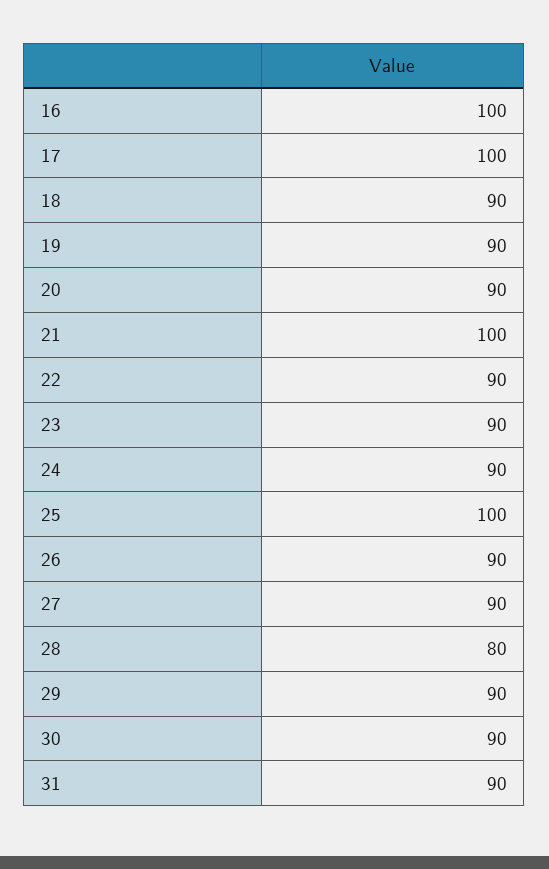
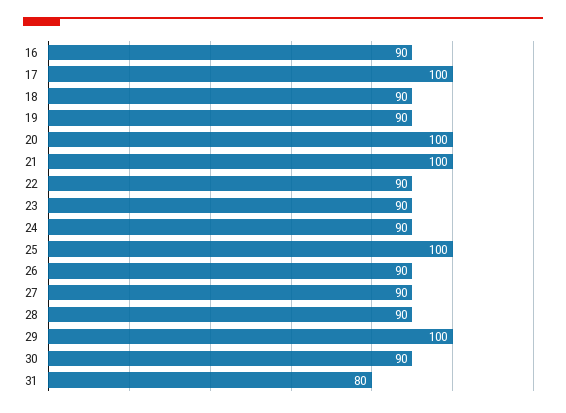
16: 100 -> 90
20: 90 -> 100
28: 80 -> 90
29: 90 -> 100
31: 90 -> 80

